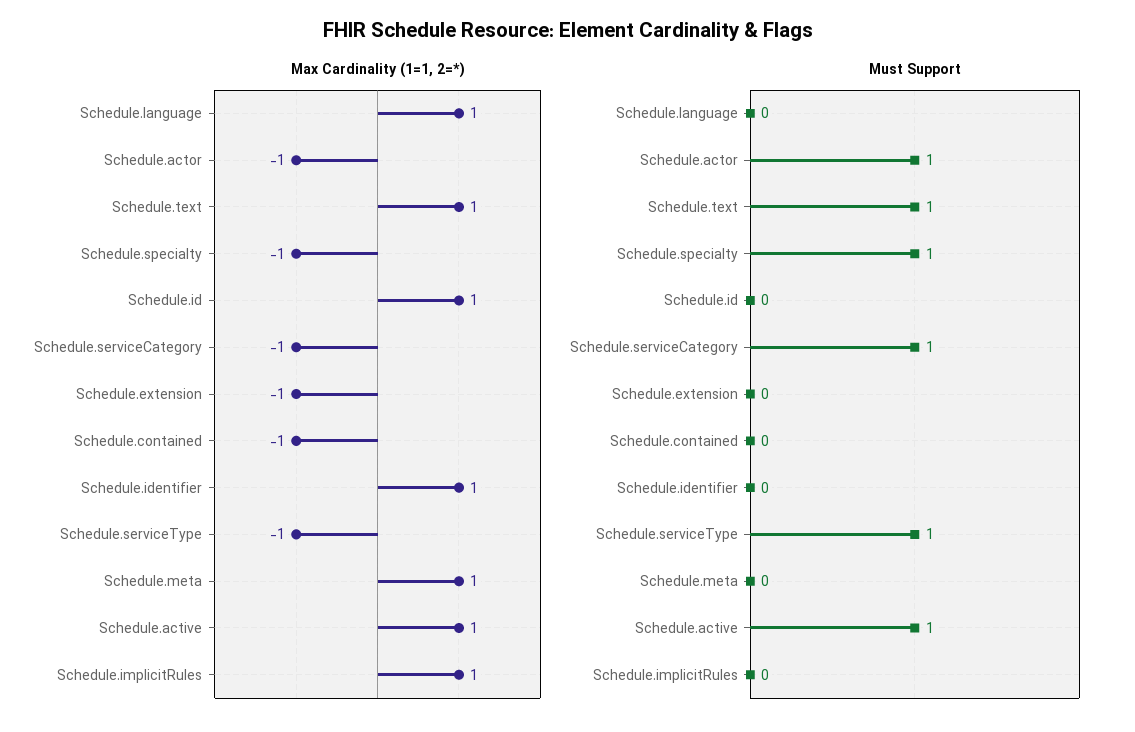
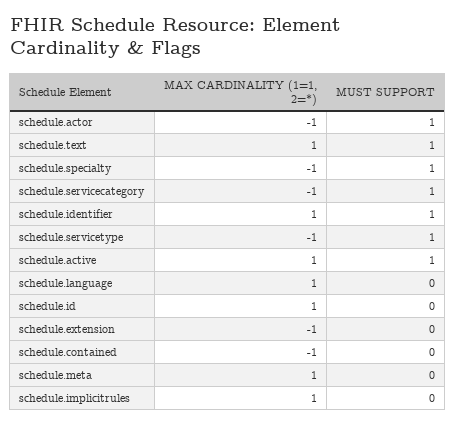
Must Support, Schedule.identifier: 0 -> 1

